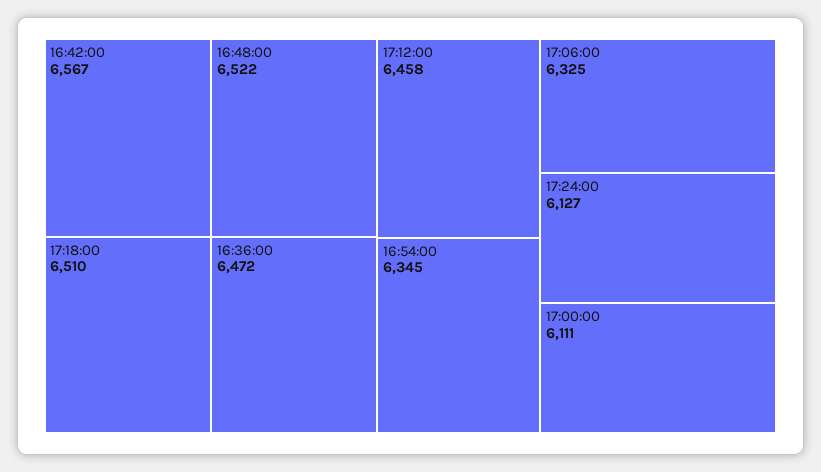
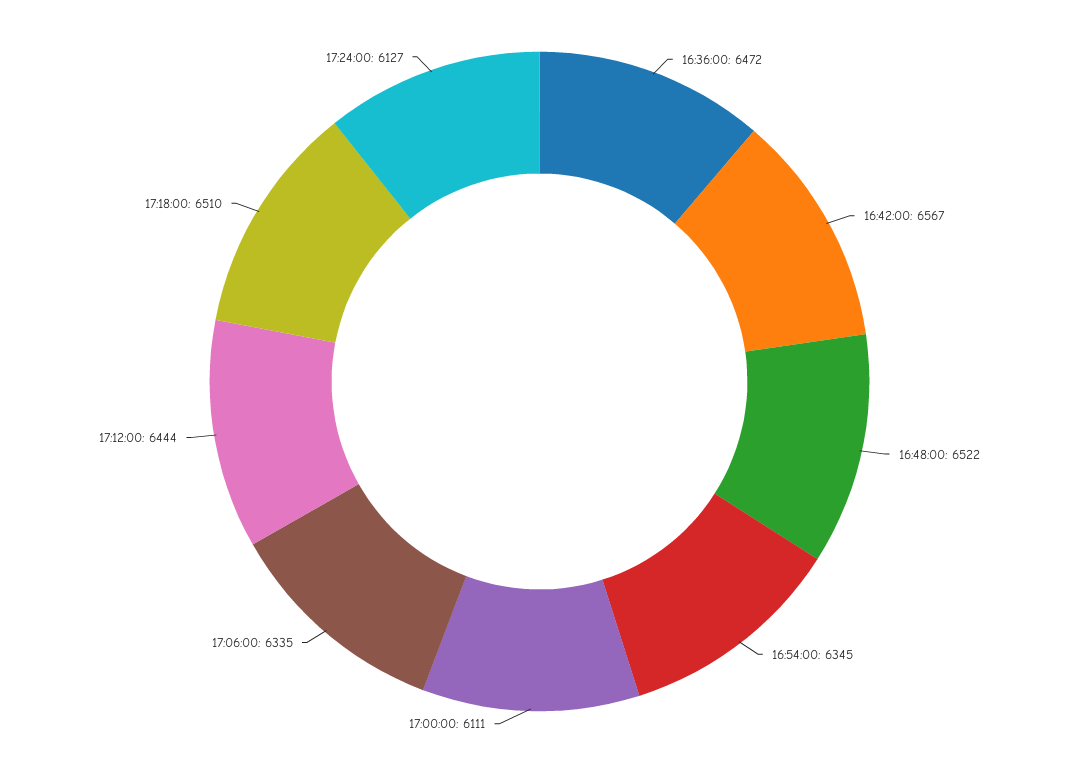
17:12:00: 6458 -> 6444
17:06:00: 6325 -> 6335

